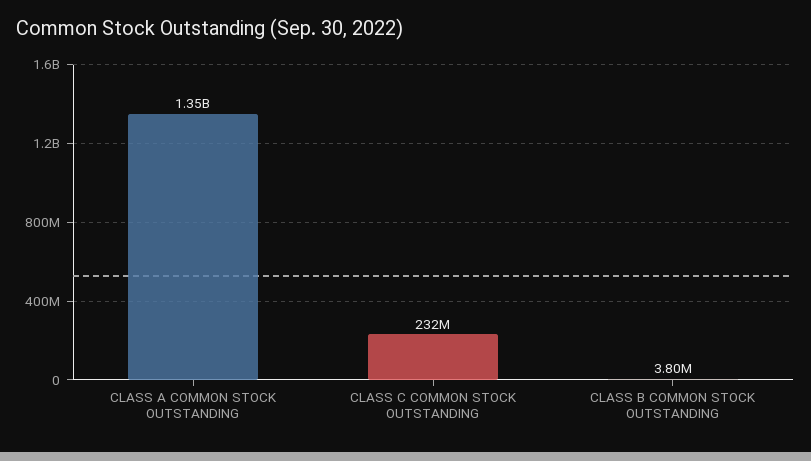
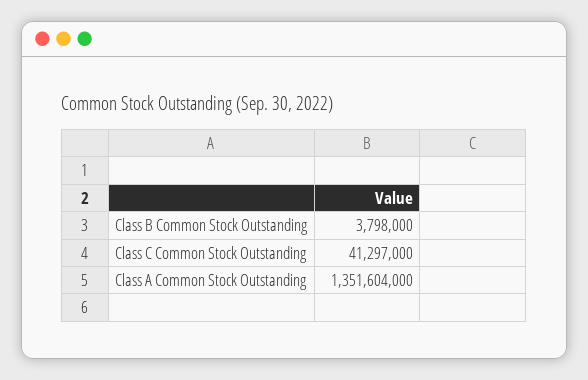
CLASS C COMMON STOCK OUTSTANDING: 232000000 -> 41297000

